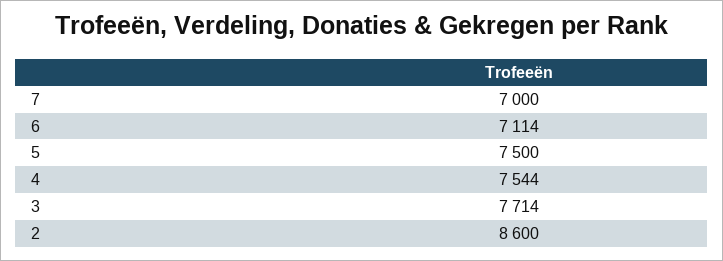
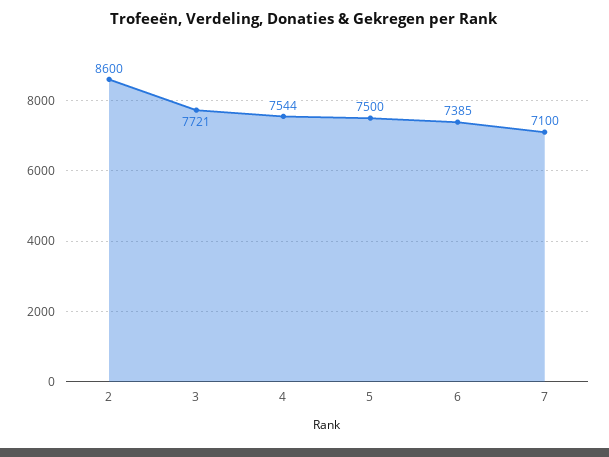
7: 7000 -> 7100
6: 7114 -> 7385
3: 7714 -> 7721

